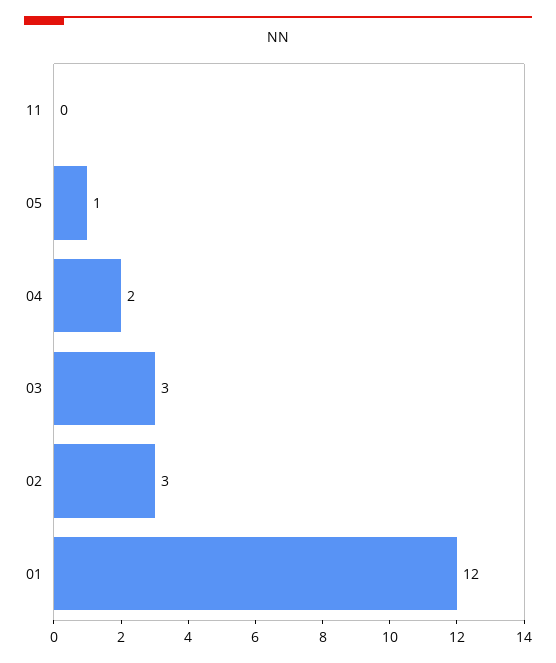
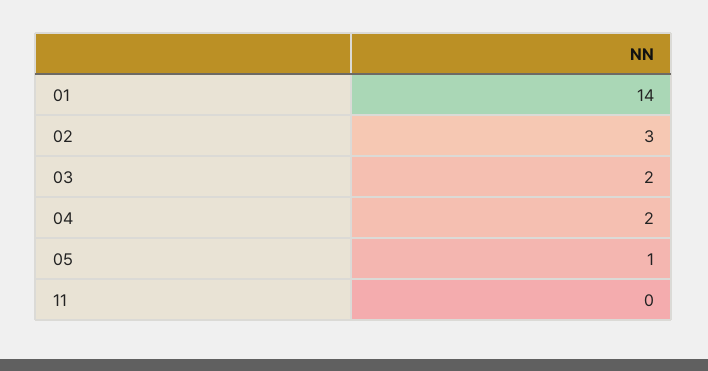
03: 3 -> 2
01: 12 -> 14

